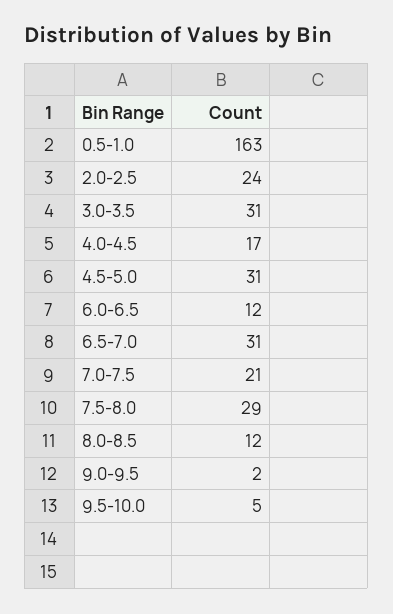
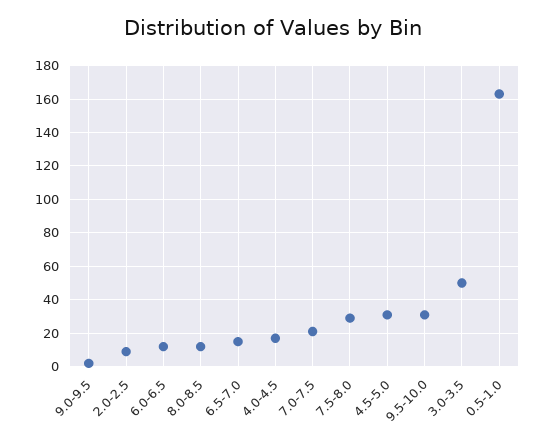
2.0-2.5: 24 -> 10
3.0-3.5: 31 -> 50
6.5-7.0: 31 -> 15
9.5-10.0: 5 -> 30

